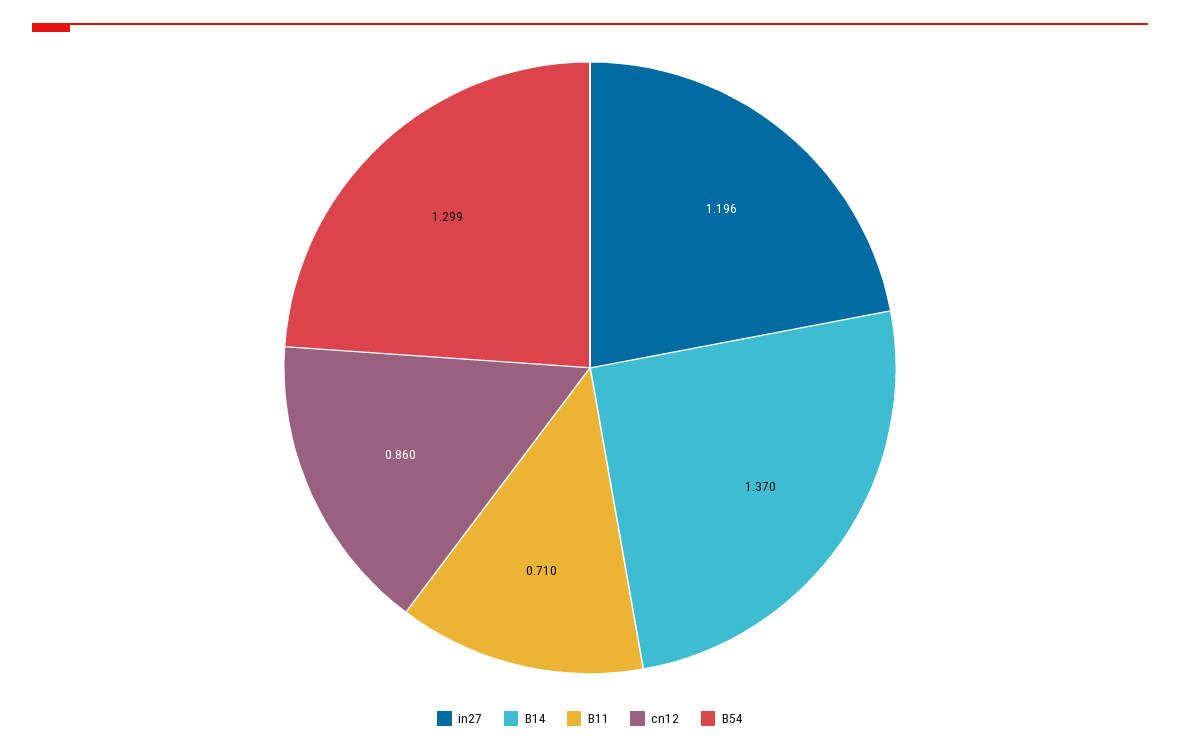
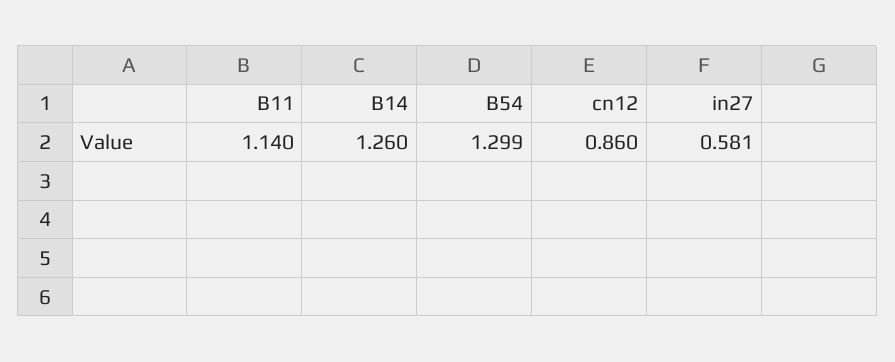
in27: 1.196 -> 0.581
B14: 1.37 -> 1.26
B11: 0.71 -> 1.14

